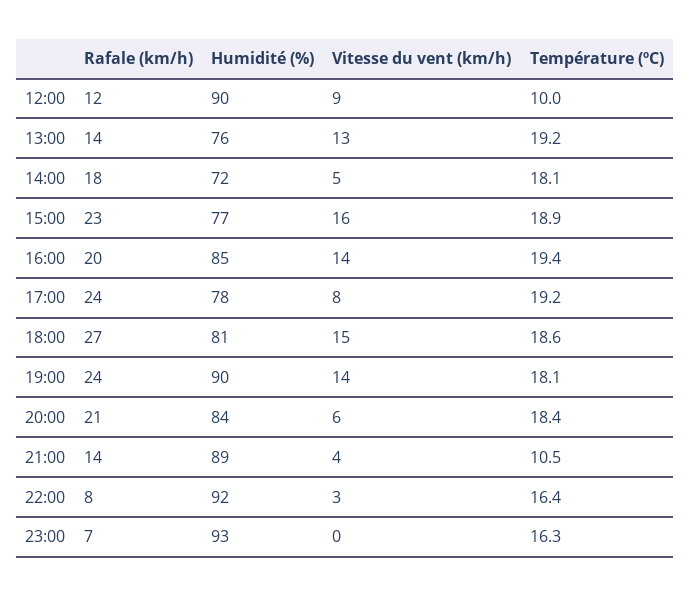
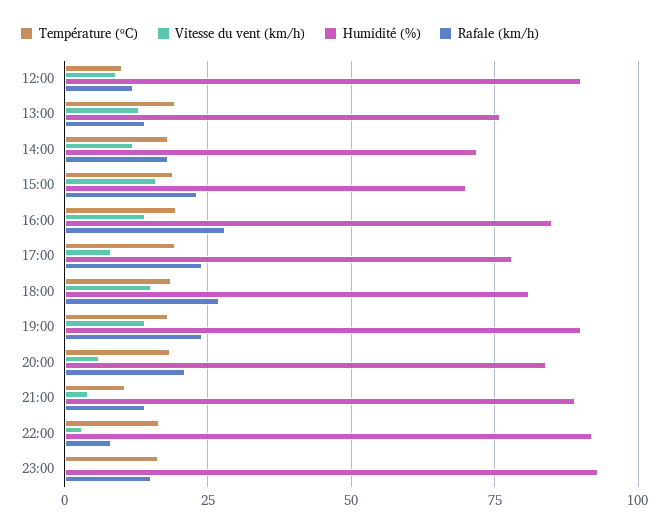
Vitesse du vent (km/h), 14:00: 5 -> 12.5
Humidité (%), 15:00: 77 -> 70
Rafale (km/h), 16:00: 20 -> 27.5
Rafale (km/h), 23:00: 7 -> 15

